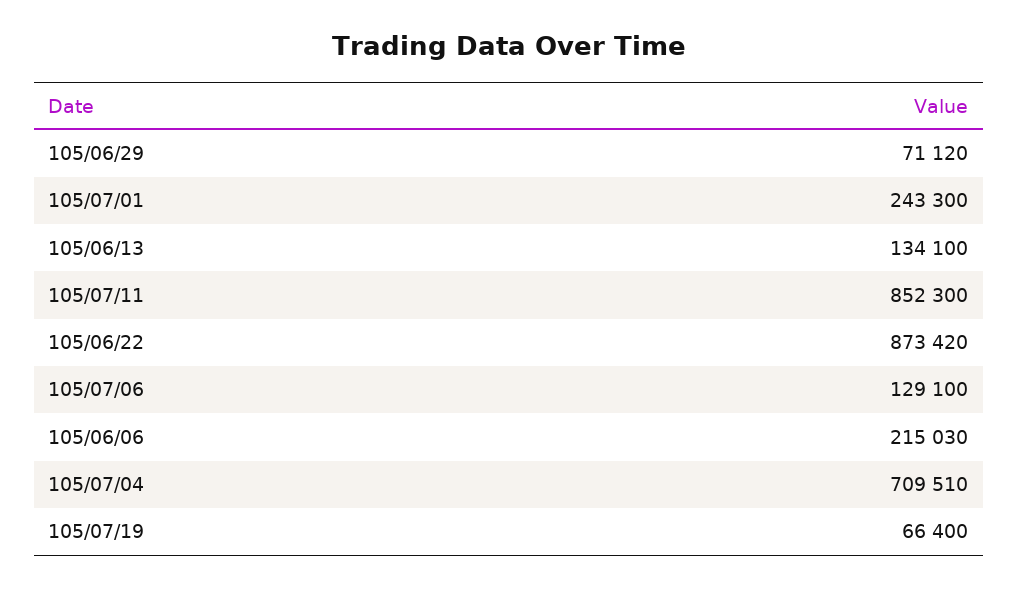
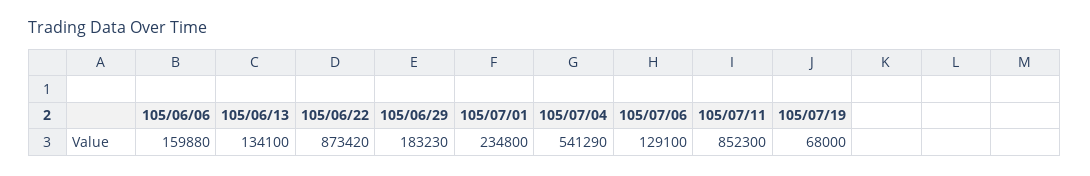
105/06/29: 71120 -> 183230
105/07/01: 243300 -> 234800
105/06/06: 215030 -> 159880
105/07/04: 709510 -> 541290
105/07/19: 66400 -> 68000

